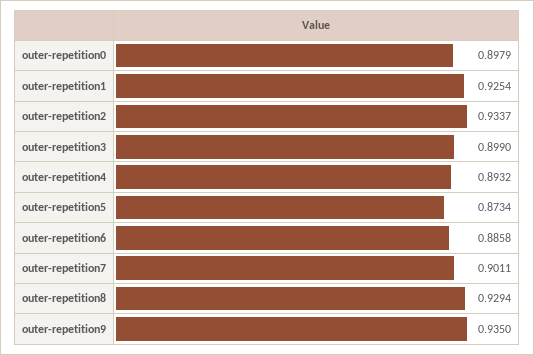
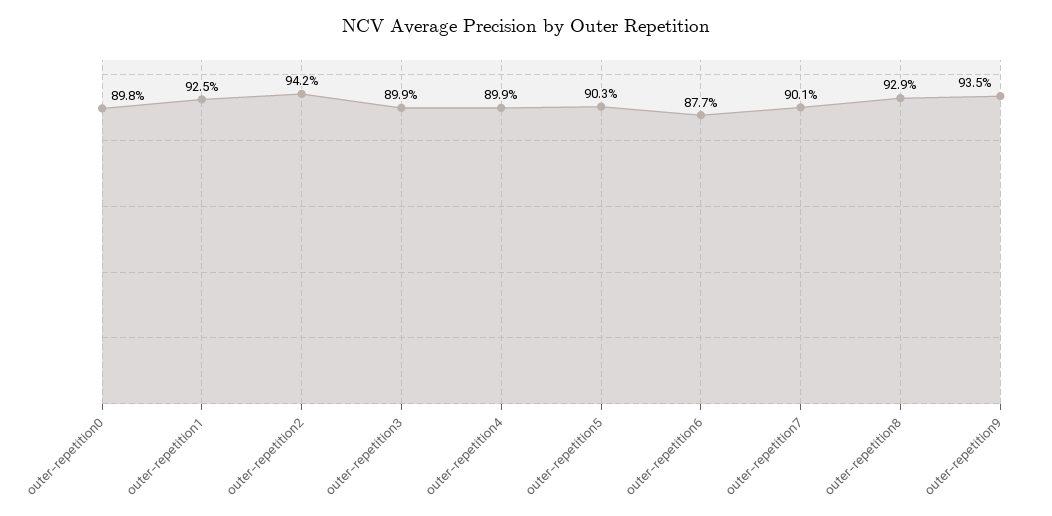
outer-repetition2: 0.9337 -> 0.942
outer-repetition4: 0.8932 -> 0.899
outer-repetition5: 0.8734 -> 0.903
outer-repetition6: 0.8858 -> 0.877

